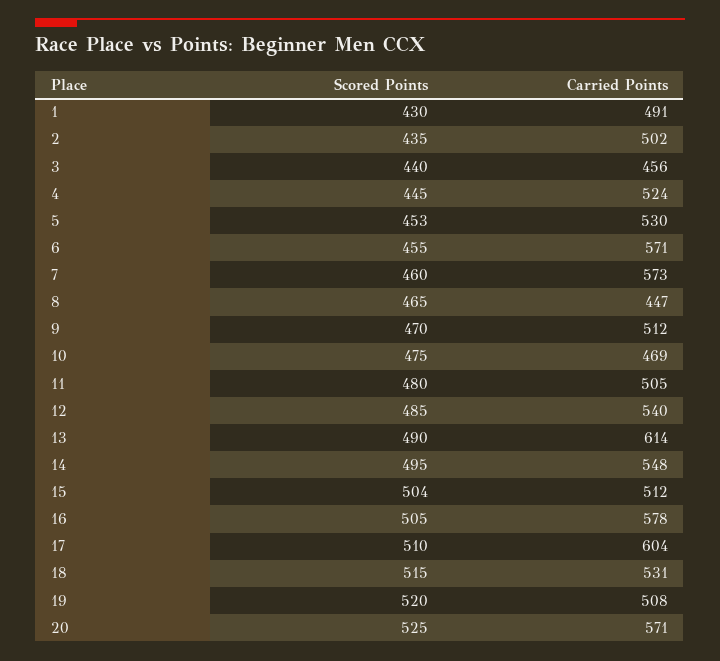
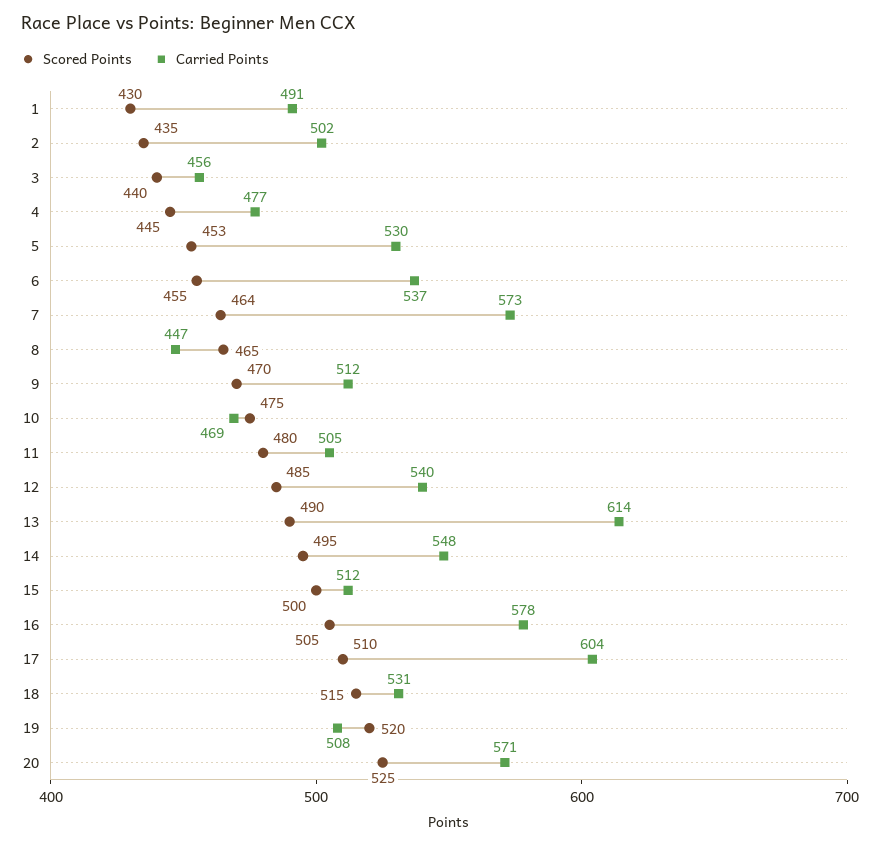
Carried Points, 4: 524 -> 477
Carried Points, 6: 571 -> 537
Scored Points, 7: 460 -> 464
Scored Points, 15: 504 -> 500

